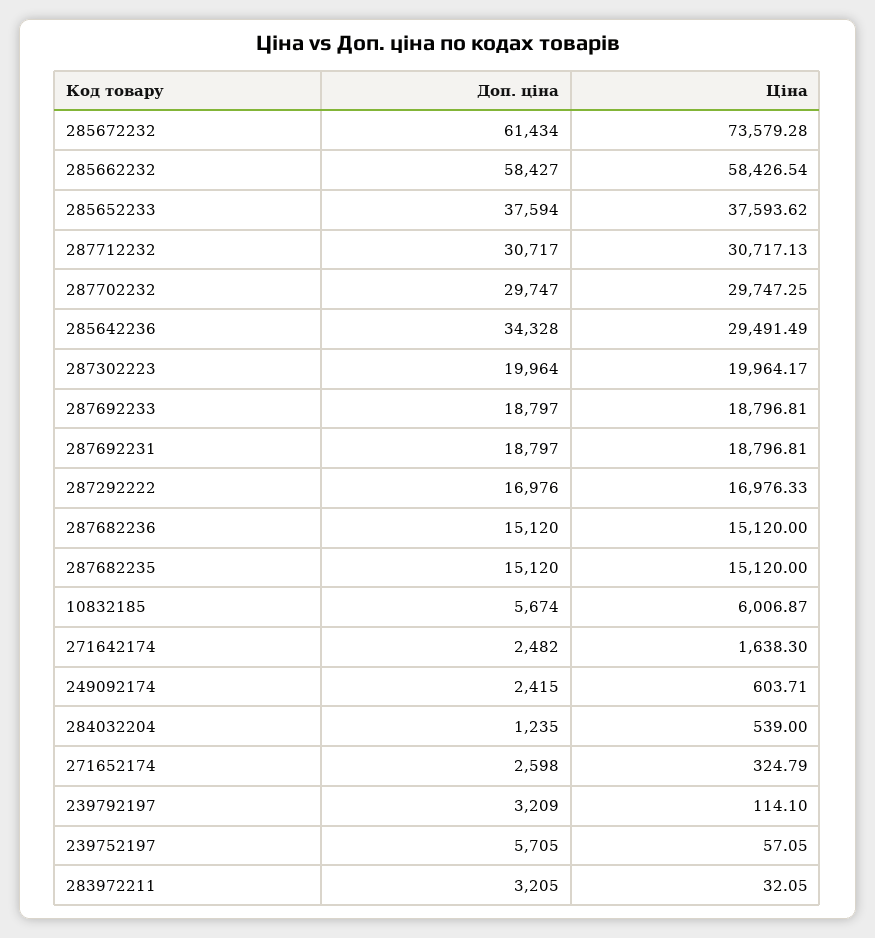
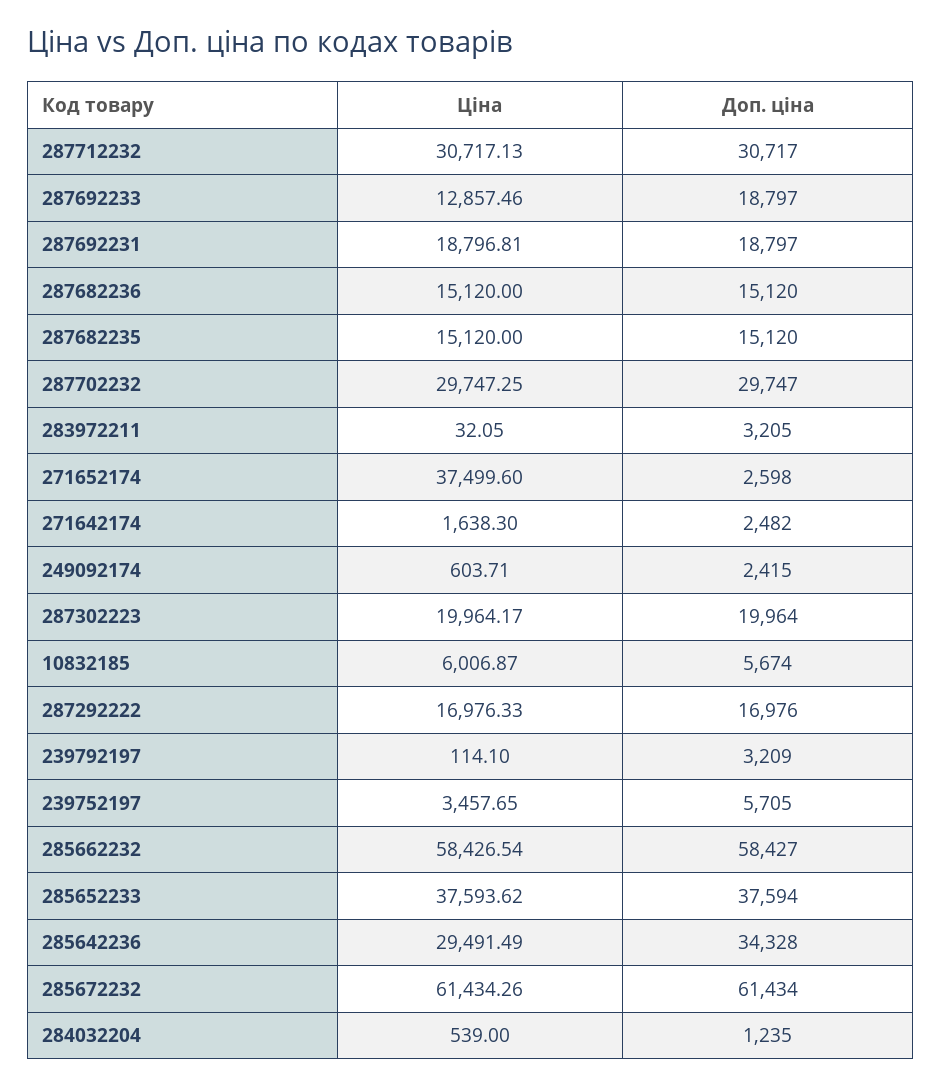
Ціна, 285672232: 73579.28 -> 61434.26
Ціна, 287692233: 18796.81 -> 12857.46
Ціна, 271652174: 324.79 -> 37499.6
Ціна, 239752197: 57.05 -> 3457.65

